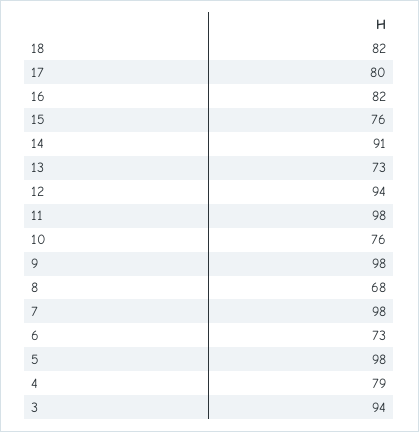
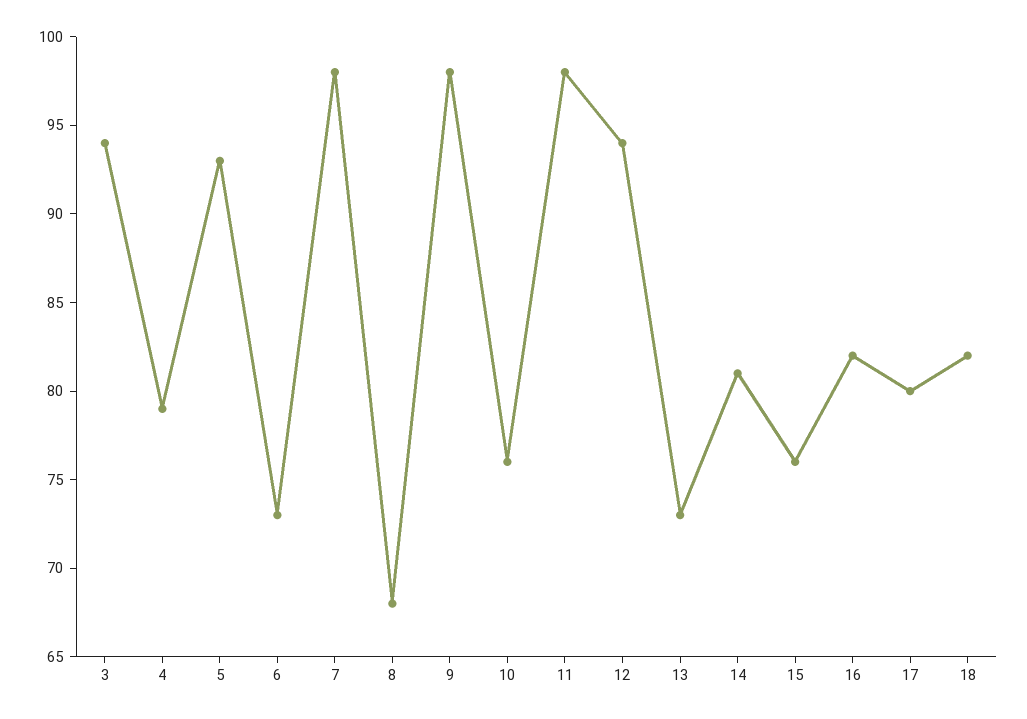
14: 91 -> 81
5: 98 -> 93

